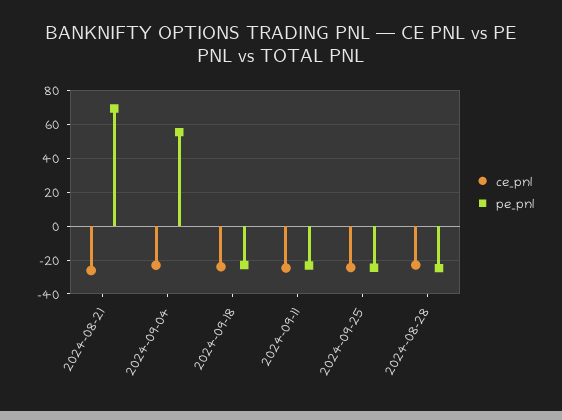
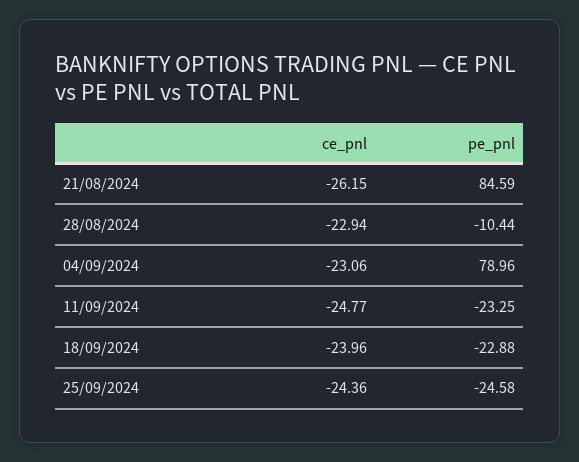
pe_pnl, 2024-08-21: 70 -> 84.59
pe_pnl, 2024-09-04: 55 -> 78.96
pe_pnl, 2024-08-28: -25 -> -10.44

